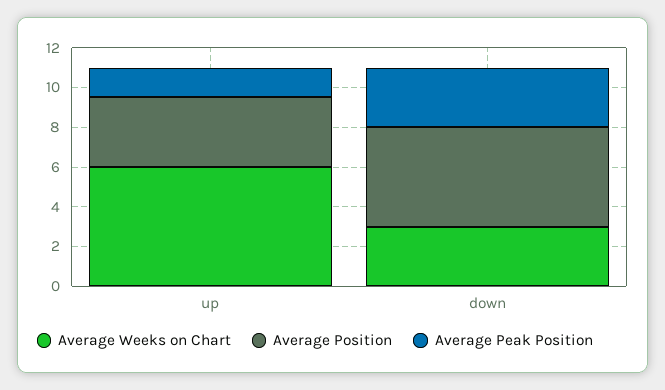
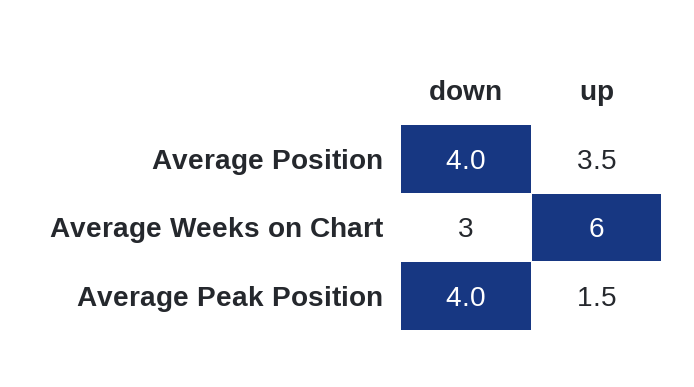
Average Position, down: 5 -> 4
Average Peak Position, down: 3 -> 4

